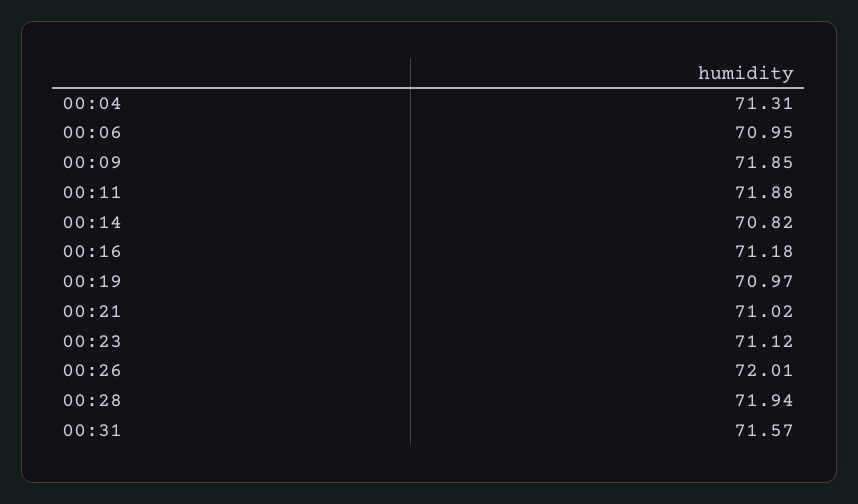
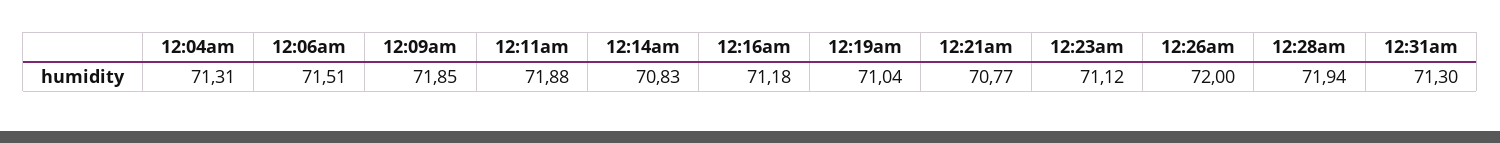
00:06: 70.95 -> 71.51
00:14: 70.82 -> 70.83
00:19: 70.97 -> 71.04
00:21: 71.02 -> 70.77
00:26: 72.01 -> 72
00:31: 71.57 -> 71.3

